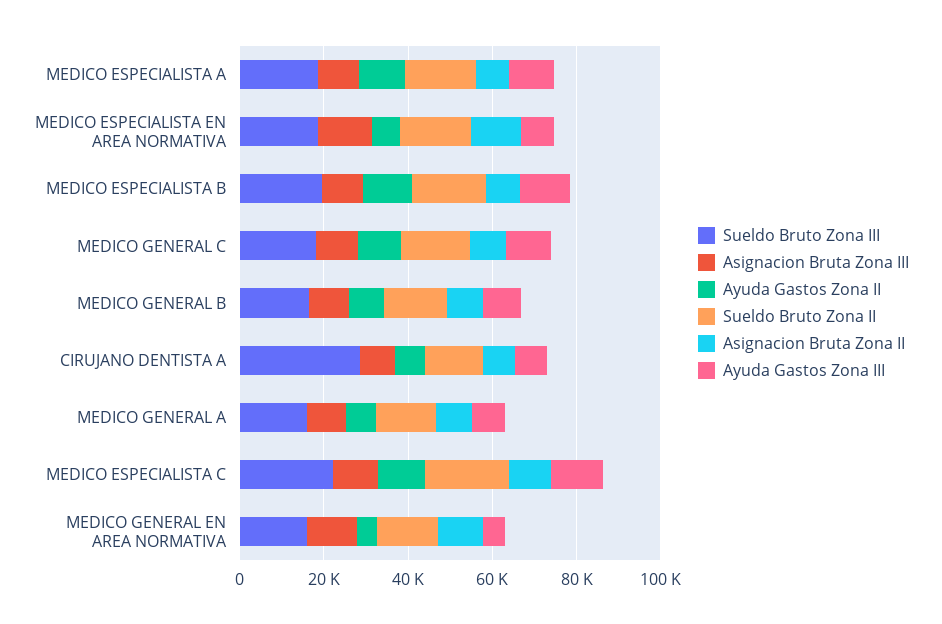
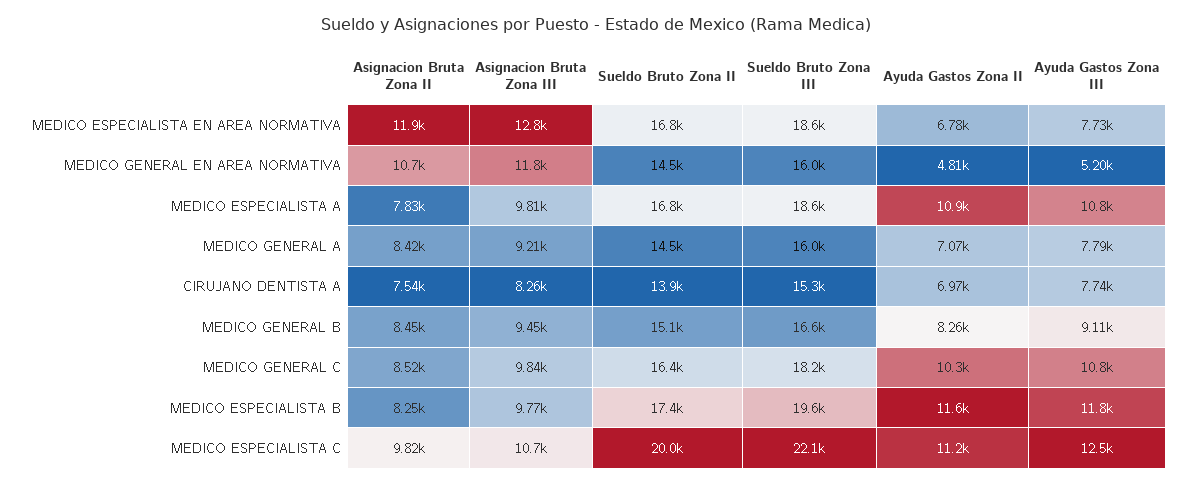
Sueldo Bruto Zona III, CIRUJANO DENTISTA A: 30000 -> 15300

